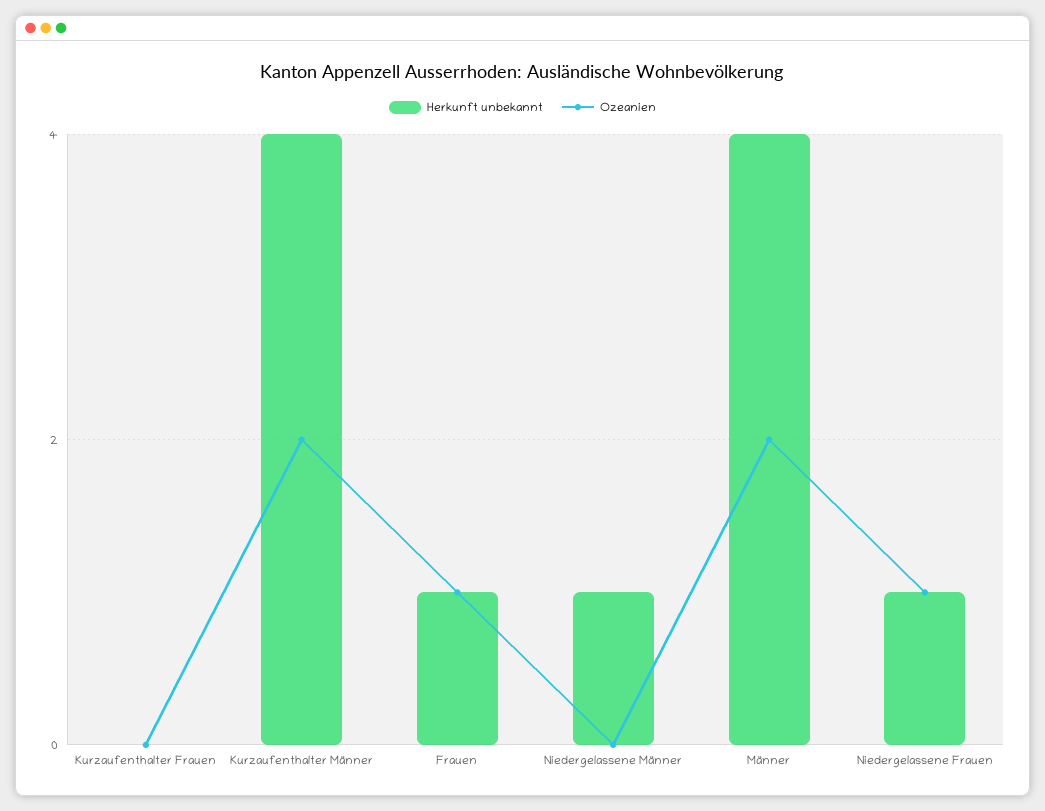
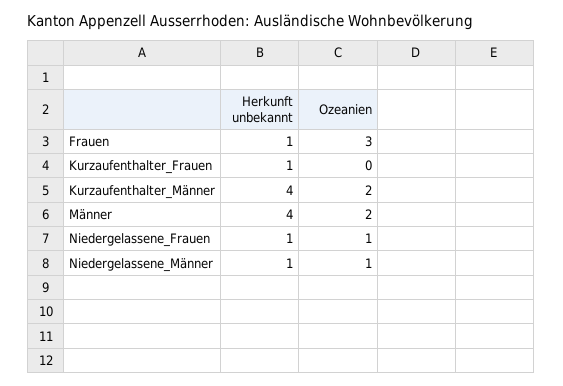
Herkunft unbekannt, Kurzaufenthalter Frauen: 0 -> 1
Ozeanien, Frauen: 1 -> 3
Ozeanien, Niedergelassene Männer: 0 -> 1

